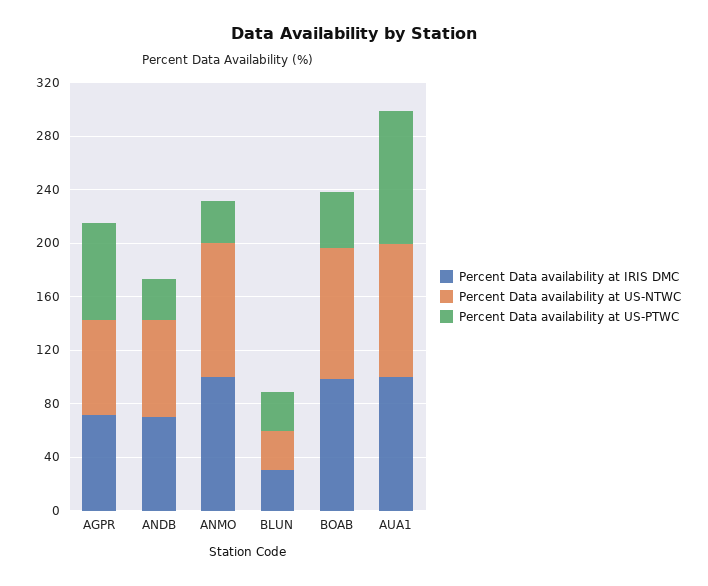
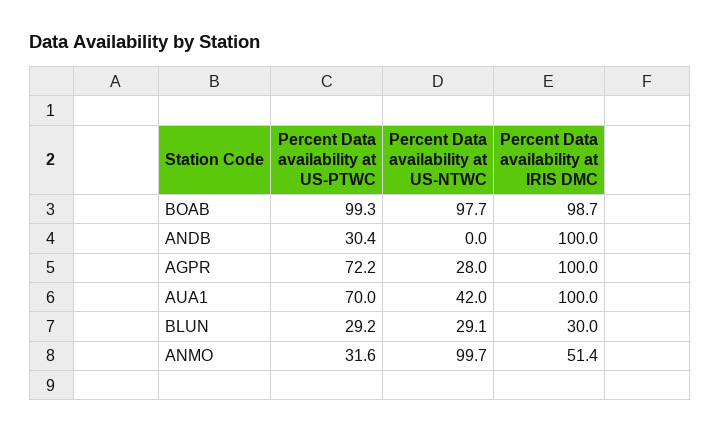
Percent Data availability at IRIS DMC, AGPR: 70 -> 100
Percent Data availability at US-NTWC, AGPR: 70 -> 28
Percent Data availability at IRIS DMC, ANDB: 70 -> 100
Percent Data availability at US-NTWC, ANDB: 70 -> 0
Percent Data availability at IRIS DMC, ANMO: 100 -> 51.4
Percent Data availability at US-PTWC, BOAB: 40 -> 99.3
Percent Data availability at US-NTWC, AUA1: 100 -> 42
Percent Data availability at US-PTWC, AUA1: 100 -> 70

